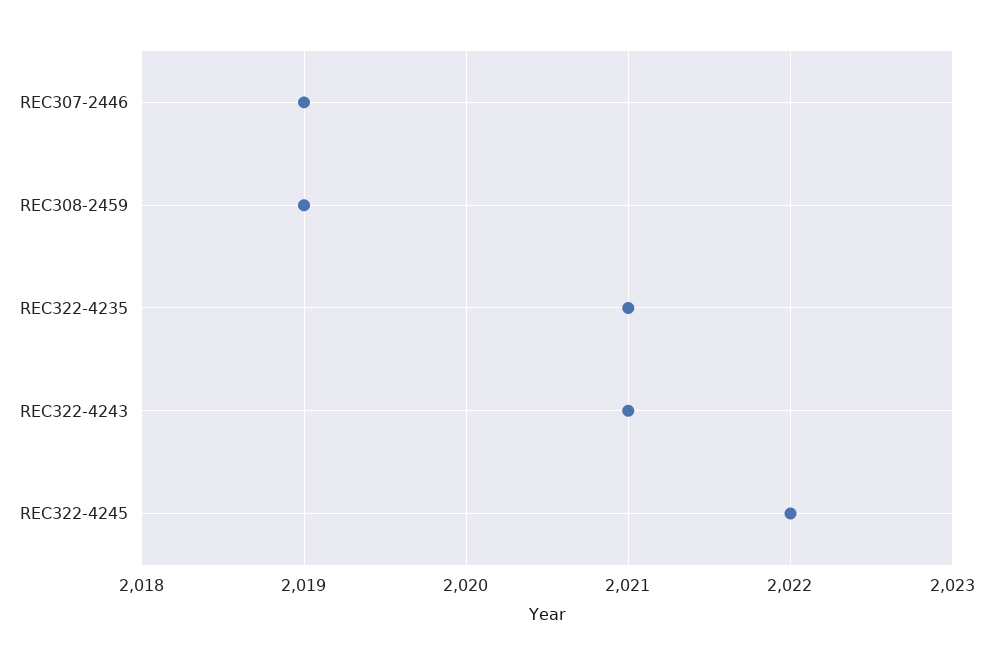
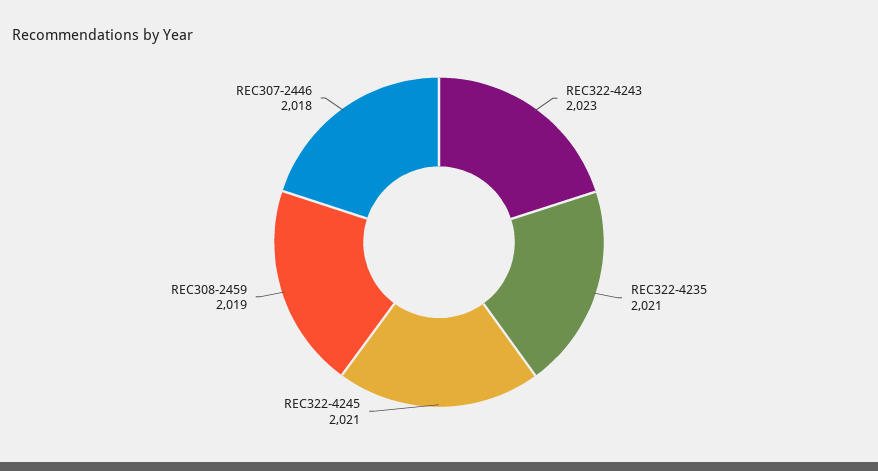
REC307-2446: 2019 -> 2018
REC322-4243: 2021 -> 2023
REC322-4245: 2022 -> 2021

